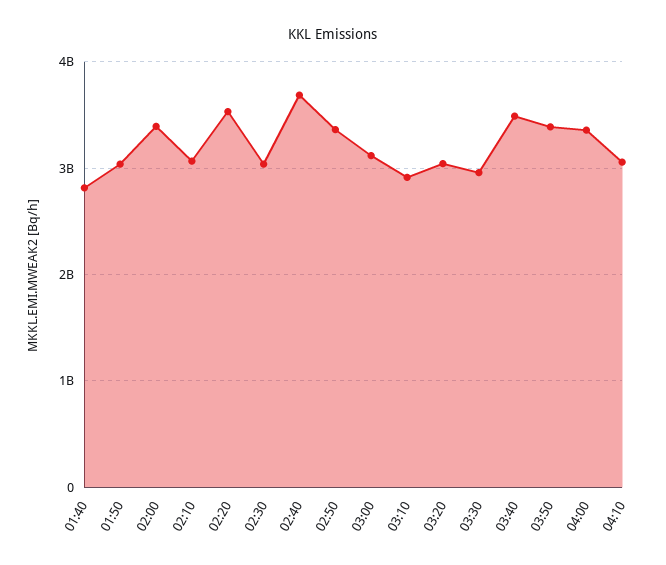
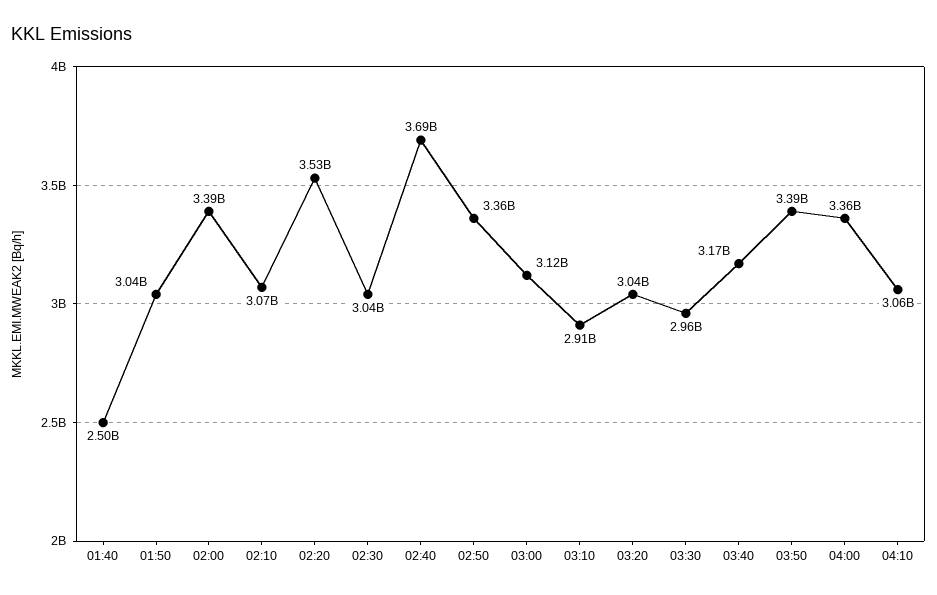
01:40: 2800000000 -> 2500000000
03:40: 3500000000 -> 3170000000

